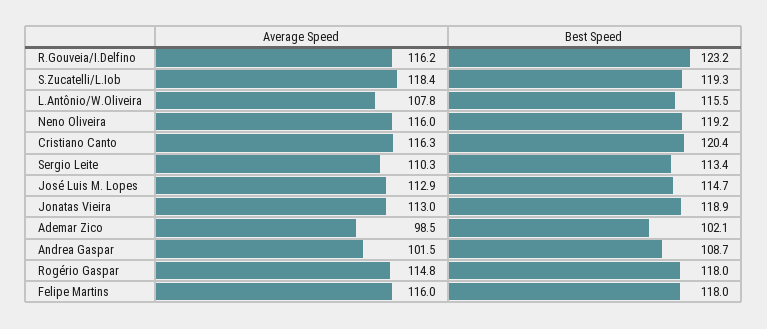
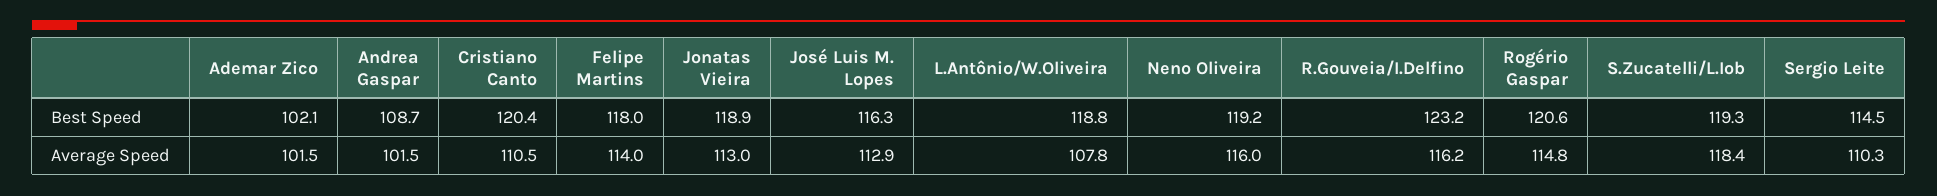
Best Speed, L.Antônio/W.Oliveira: 115.5 -> 118.8
Average Speed, Cristiano Canto: 116.3 -> 110.5
Best Speed, Sergio Leite: 113.4 -> 114.5
Best Speed, José Luis M. Lopes: 114.7 -> 116.3
Average Speed, Ademar Zico: 98.5 -> 101.5
Best Speed, Rogério Gaspar: 118 -> 120.6
Average Speed, Felipe Martins: 116 -> 114

